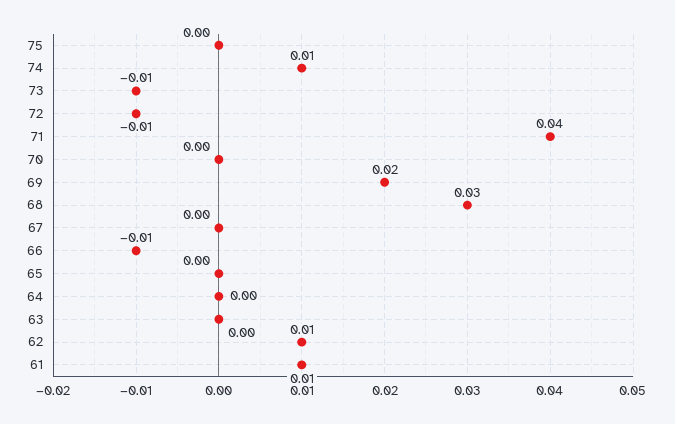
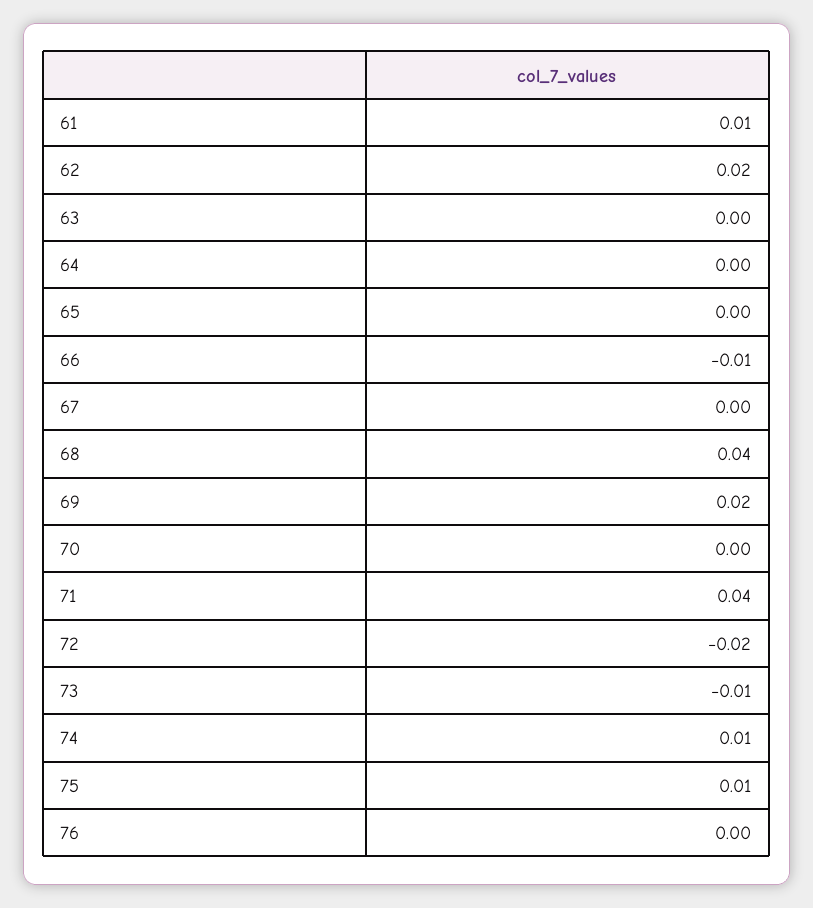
75: 0 -> 0.01
72: -0.01 -> -0.02
68: 0.03 -> 0.04
62: 0.01 -> 0.02
76: none -> 0

